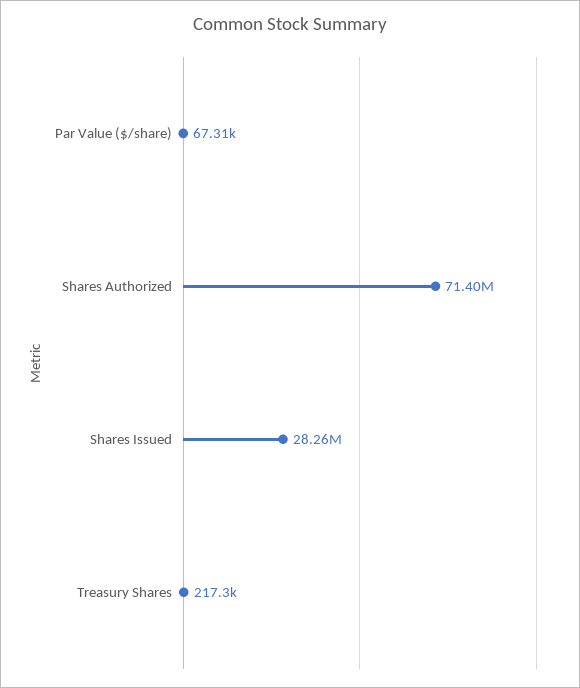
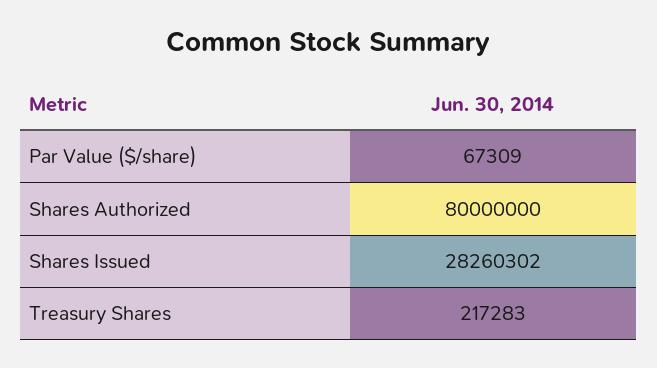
Shares Authorized: 71400000 -> 80000000

